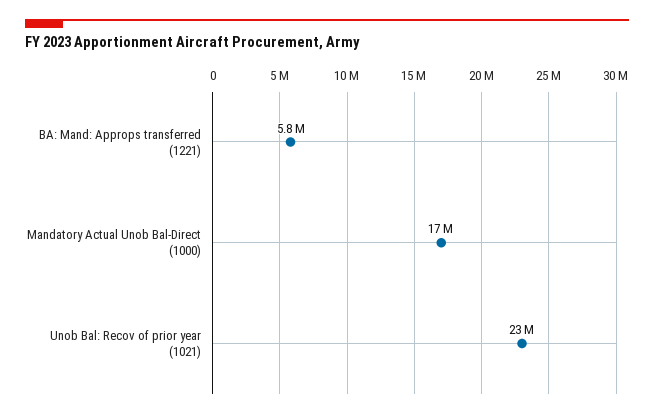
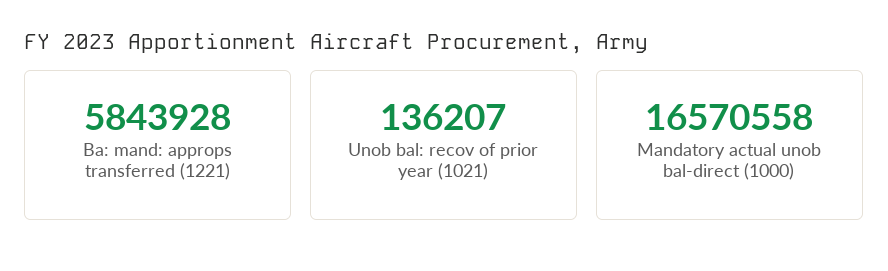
Unob Bal: Recov of prior year (1021): 23000000 -> 136207

